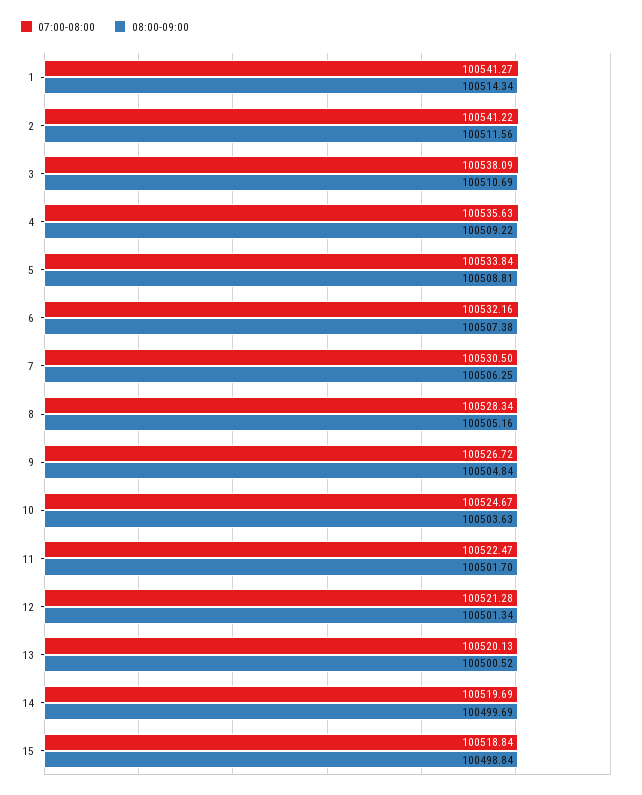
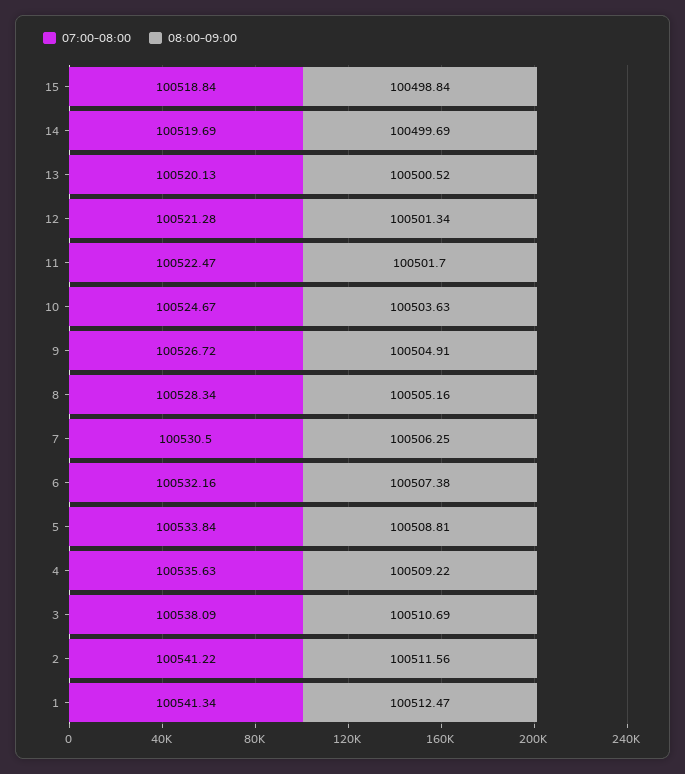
07:00-08:00, 1: 100541.27 -> 100541.34
08:00-09:00, 1: 100514.34 -> 100512.47
08:00-09:00, 9: 100504.84 -> 100504.91

